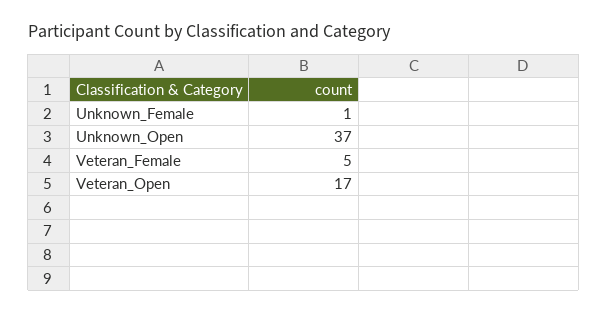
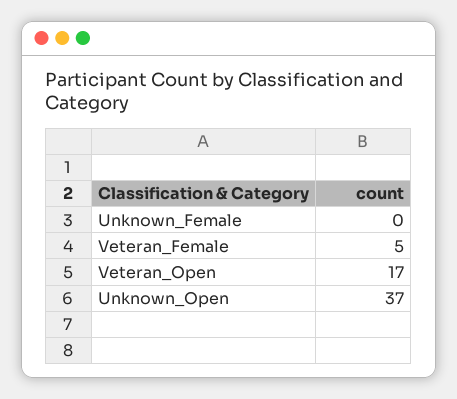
Unknown_Female: 1 -> 0

